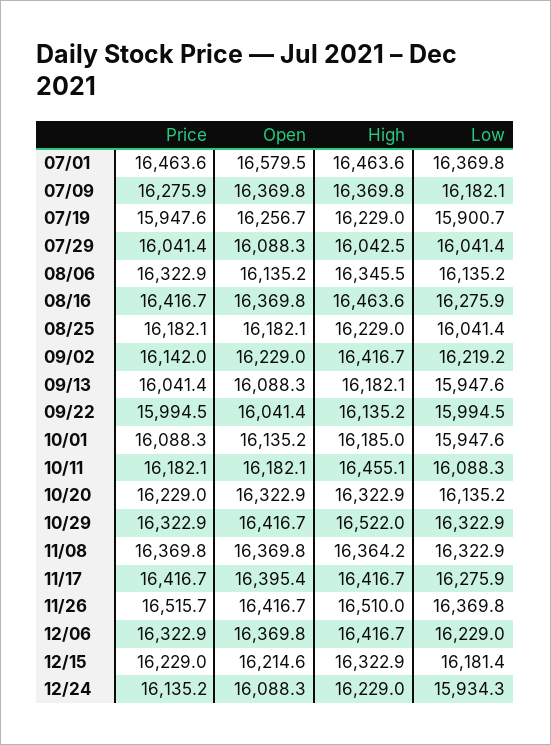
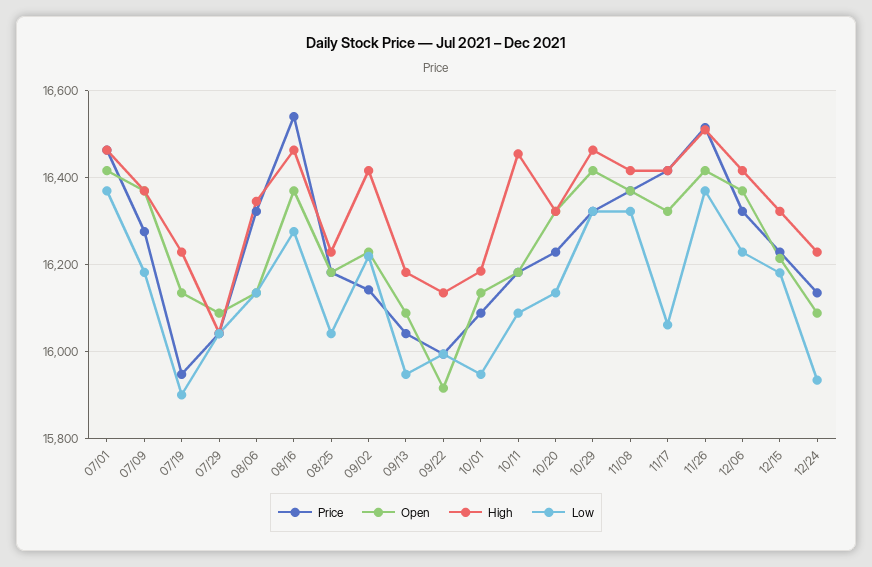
Open, 07/01: 16579.5 -> 16420
Open, 07/19: 16256.7 -> 16140
Price, 08/16: 16416.7 -> 16540
Open, 09/22: 16041.4 -> 15920
High, 10/29: 16522 -> 16460
High, 11/08: 16364.2 -> 16420
Open, 11/17: 16395.4 -> 16320
Low, 11/17: 16275.9 -> 16060

